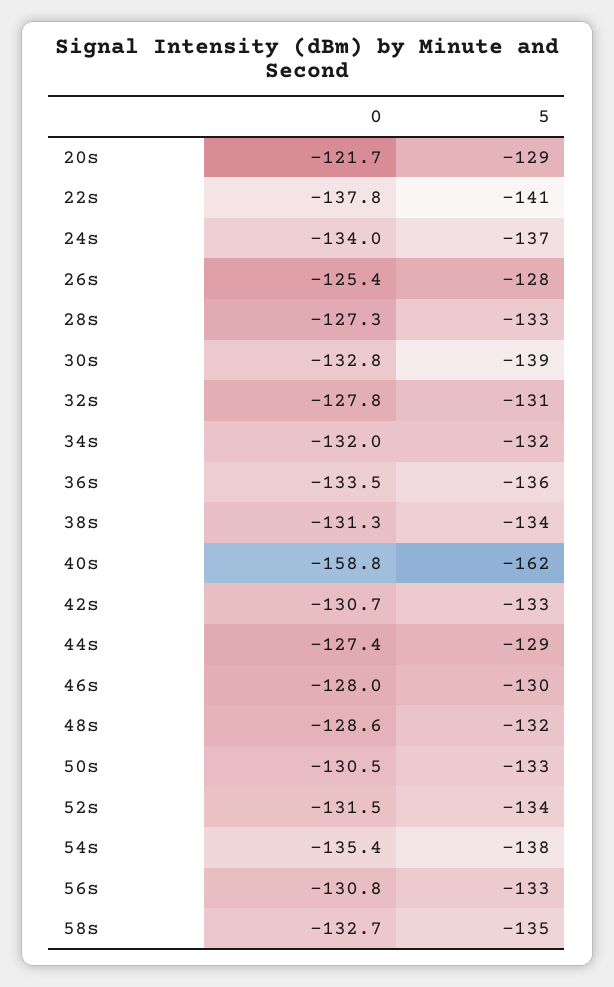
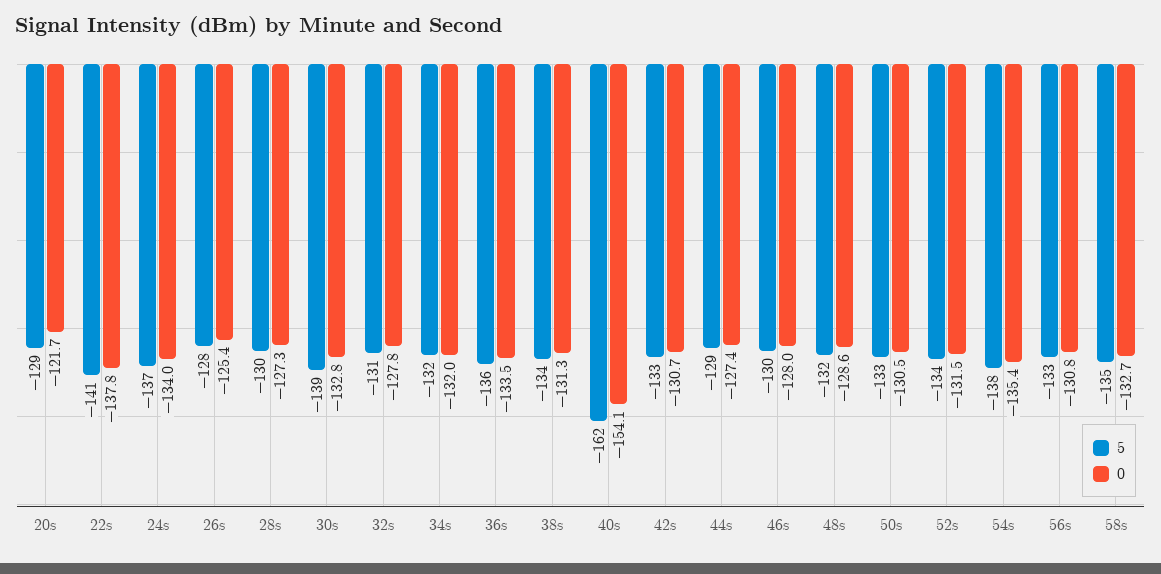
5, 28s: -133 -> -130
0, 40s: -158.8 -> -154.1

